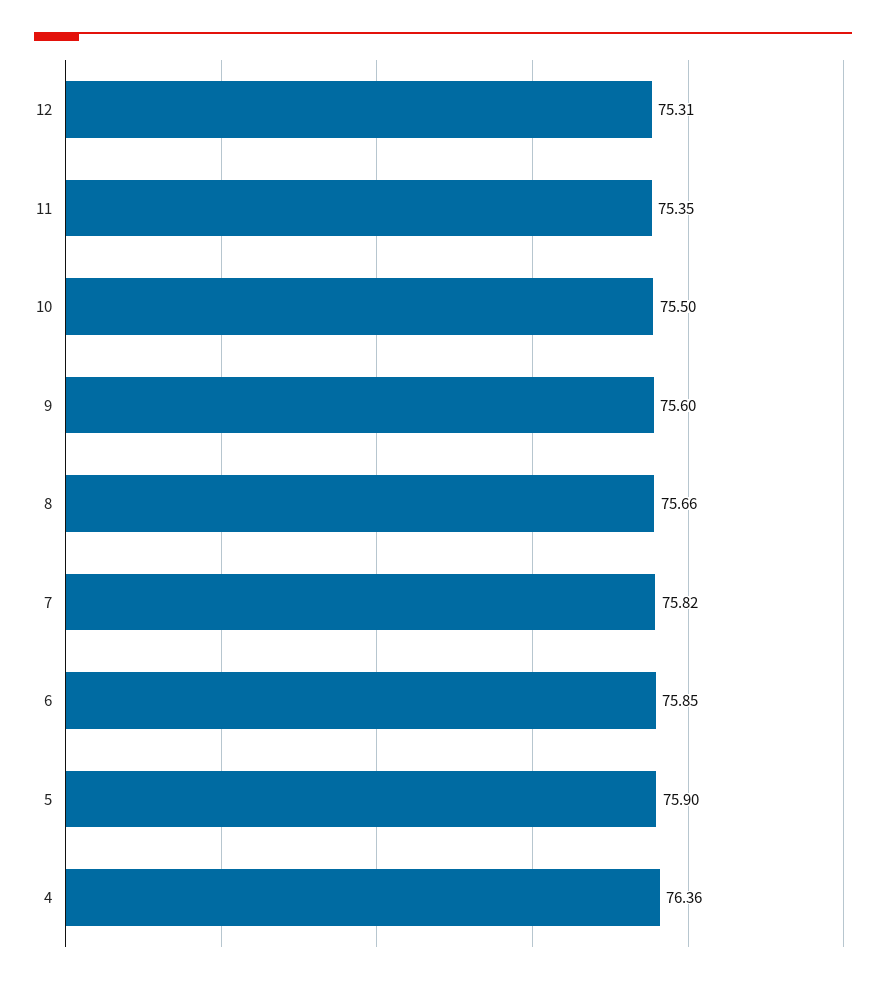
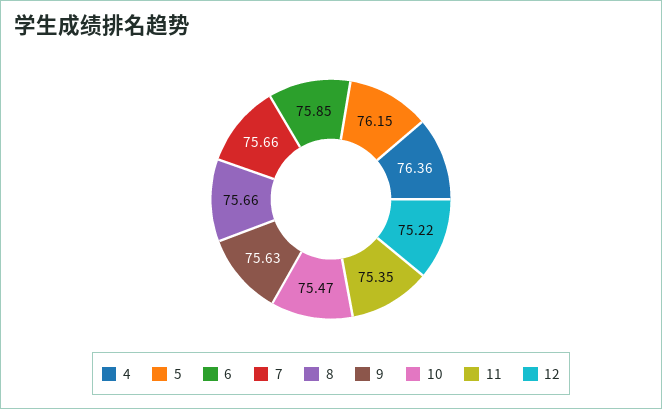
12: 75.31 -> 75.22
10: 75.5 -> 75.47
9: 75.6 -> 75.63
7: 75.82 -> 75.66
5: 75.9 -> 76.15

